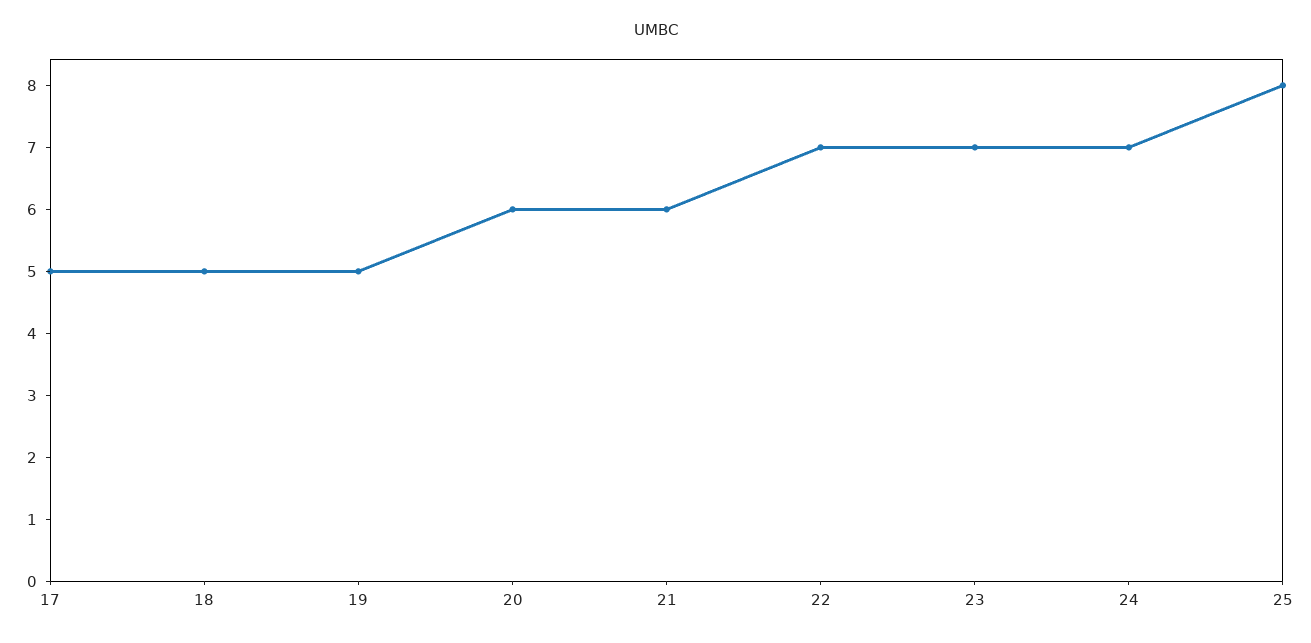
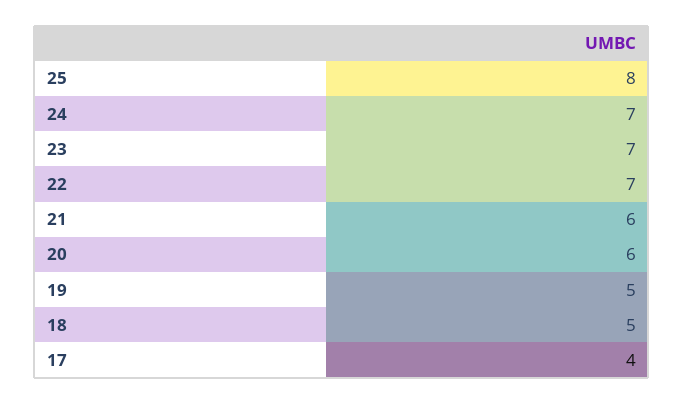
17: 5 -> 4

